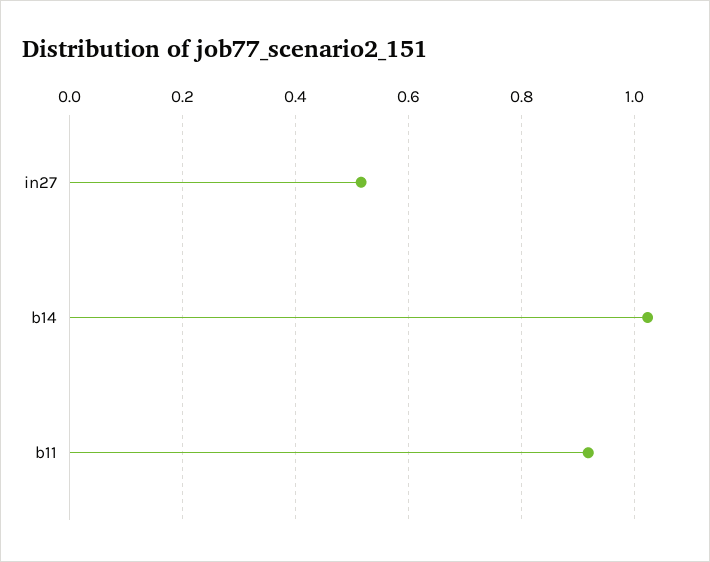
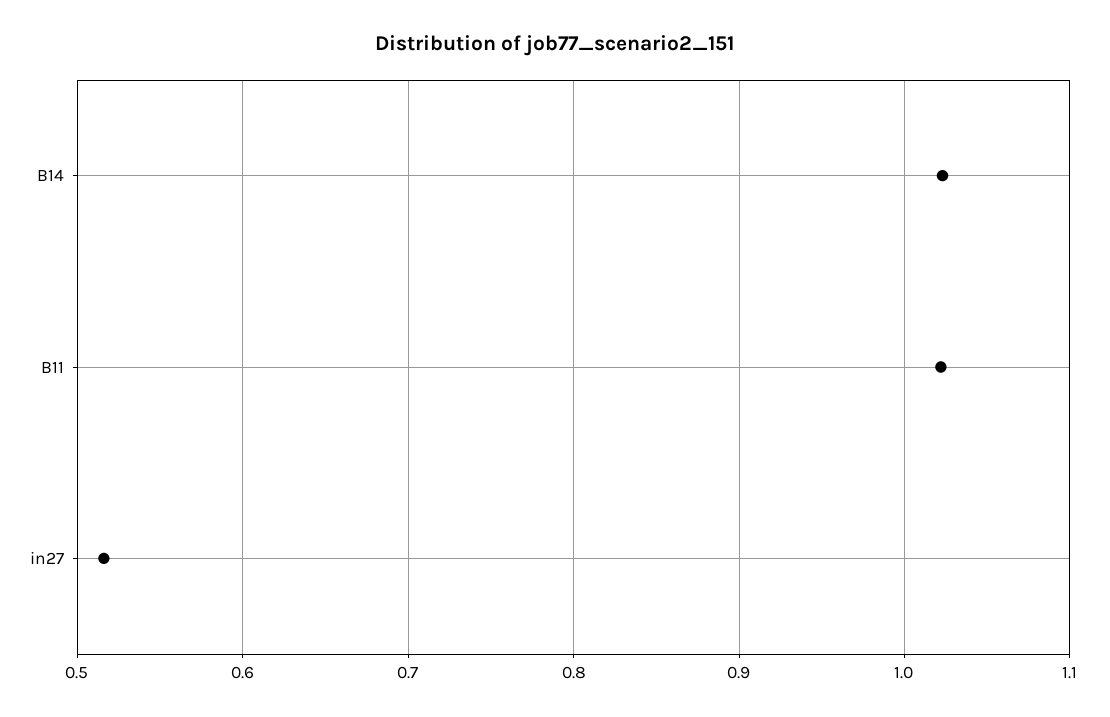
b11: 0.92 -> 1.02

